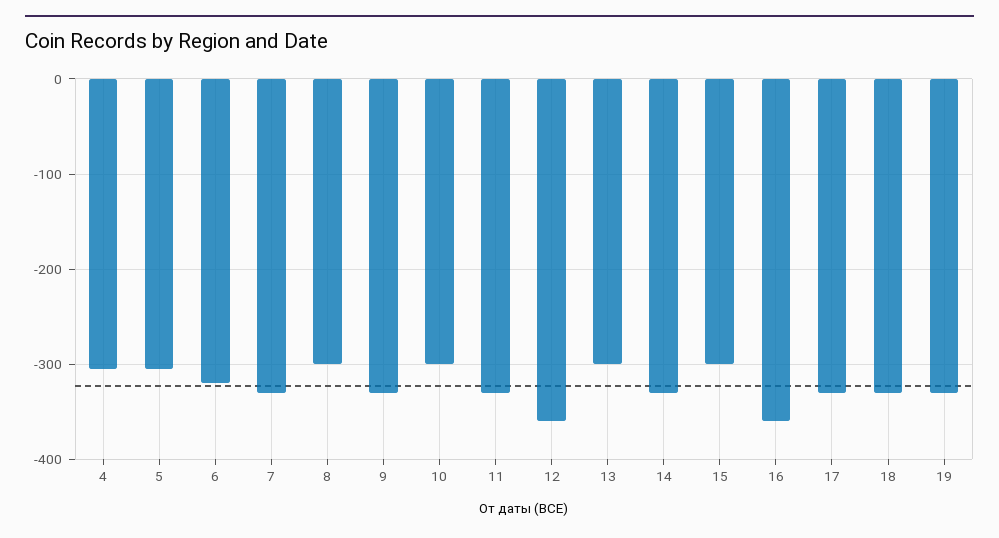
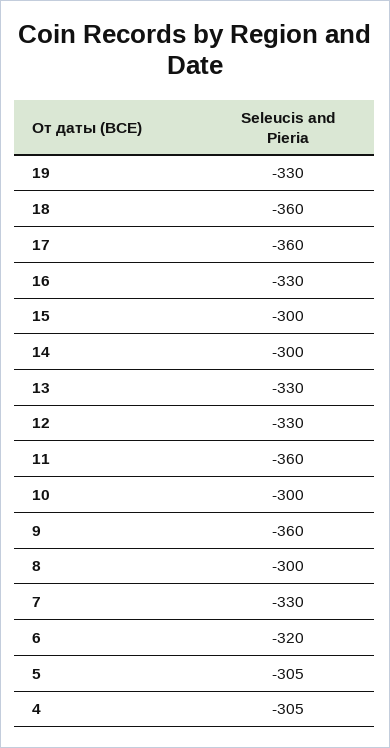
9: -330 -> -360
11: -330 -> -360
12: -360 -> -330
13: -300 -> -330
14: -330 -> -300
16: -360 -> -330
17: -330 -> -360
18: -330 -> -360

